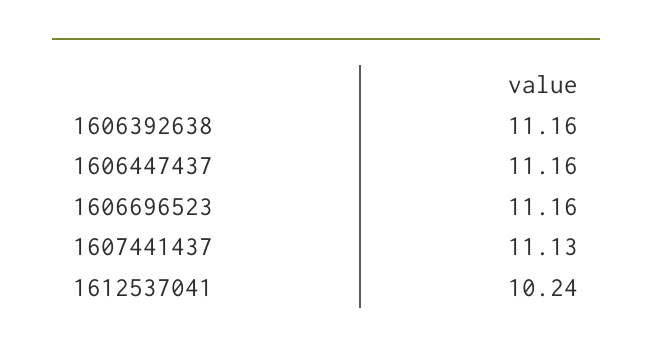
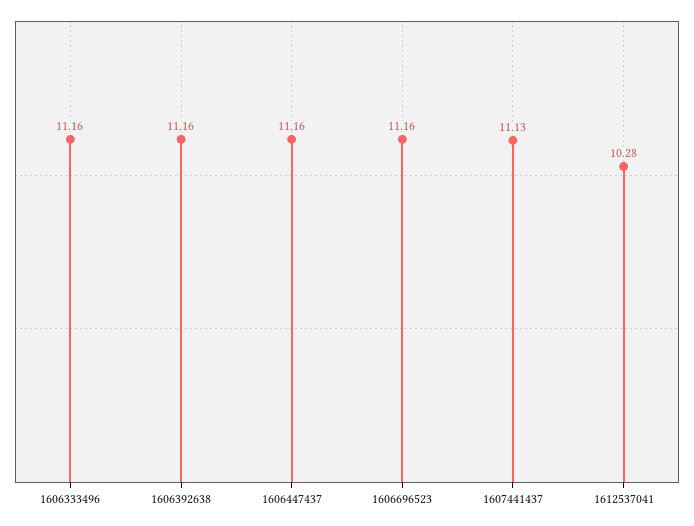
1612537041: 10.24 -> 10.28
1606333496: none -> 11.16

